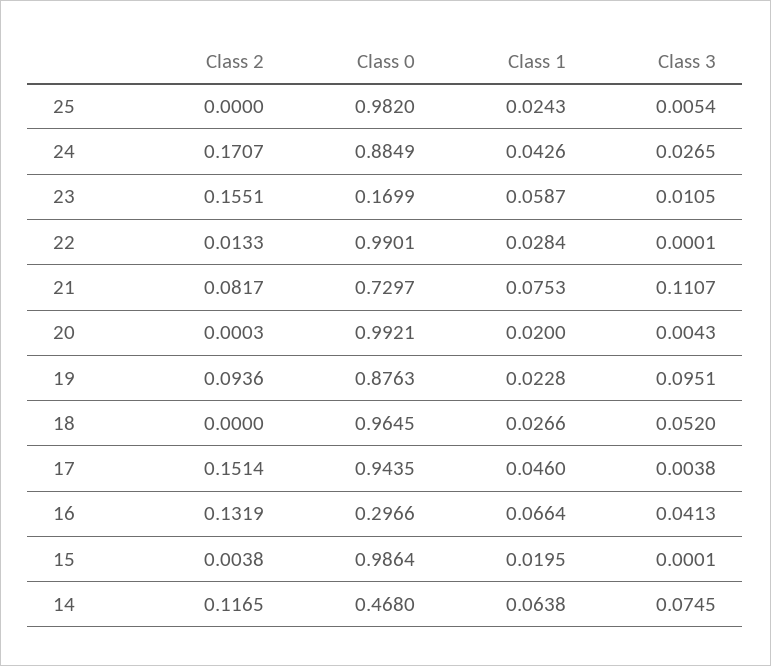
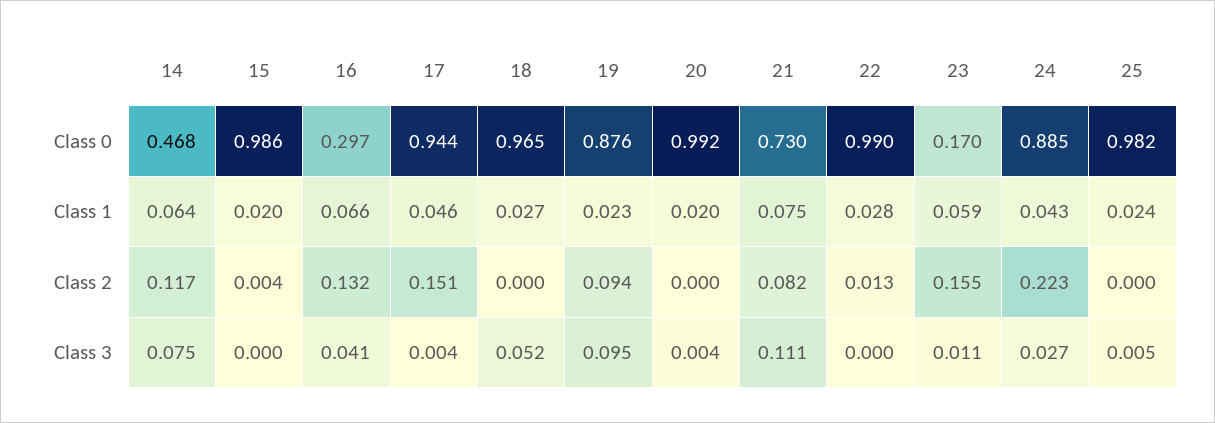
Class 2, 24: 0.1707 -> 0.223

